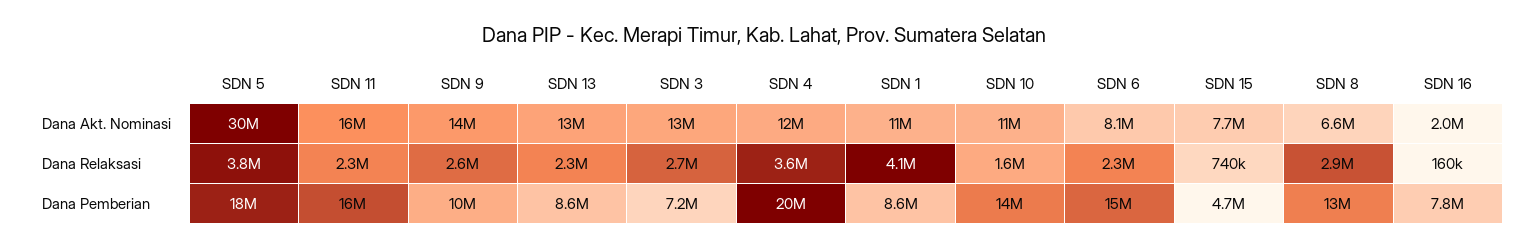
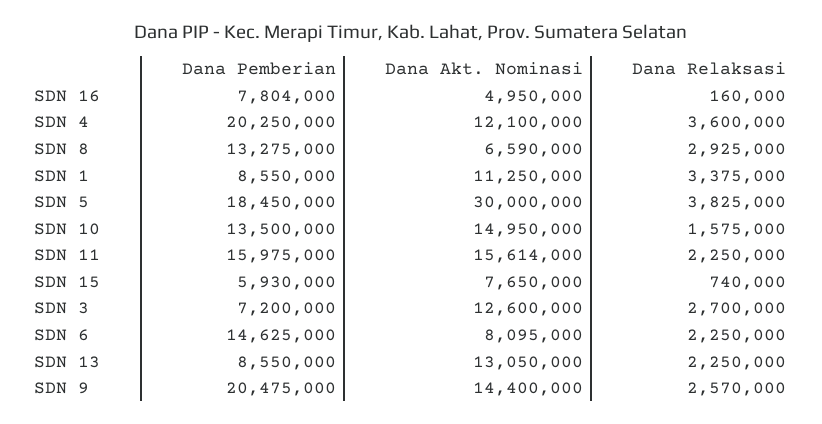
SDN 10, Dana Akt. Nominasi: 11000000 -> 14950000
SDN 16, Dana Akt. Nominasi: 2000000 -> 4950000
SDN 1, Dana Relaksasi: 4100000 -> 3375000
SDN 9, Dana Pemberian: 10000000 -> 20475000
SDN 15, Dana Pemberian: 4700000 -> 5930000

